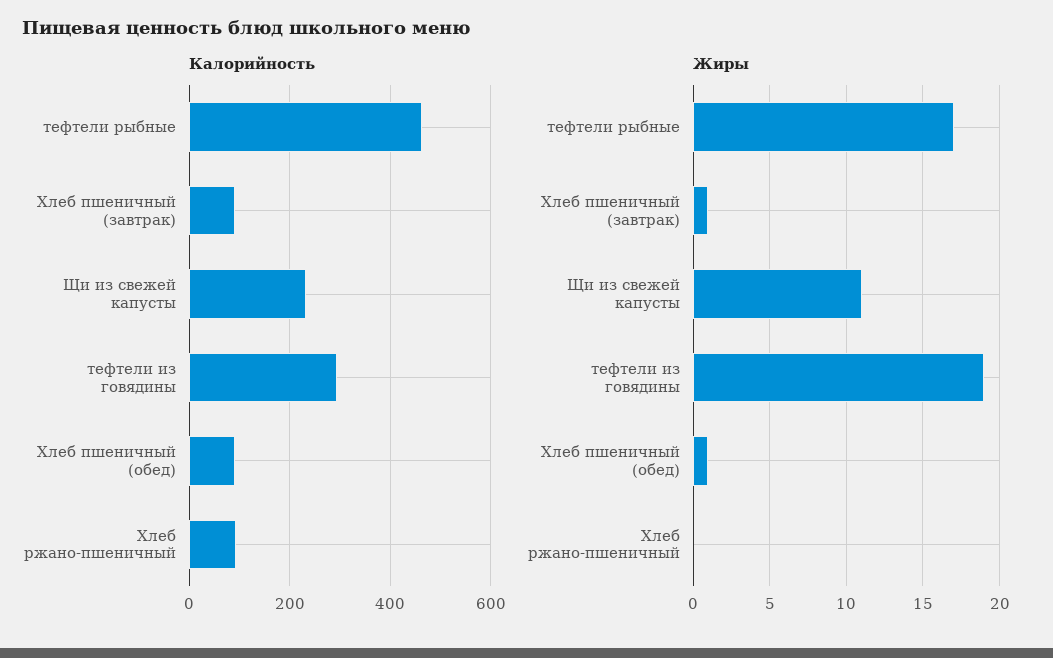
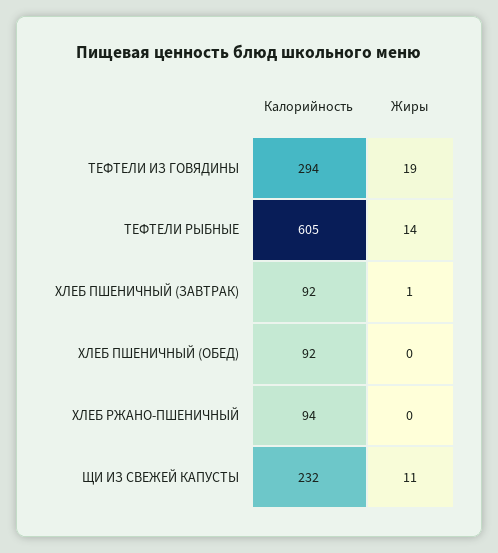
Калорийность, тефтели рыбные: 460 -> 605
Жиры, тефтели рыбные: 17 -> 14
Жиры, Хлеб пшеничный (обед): 1 -> 0

